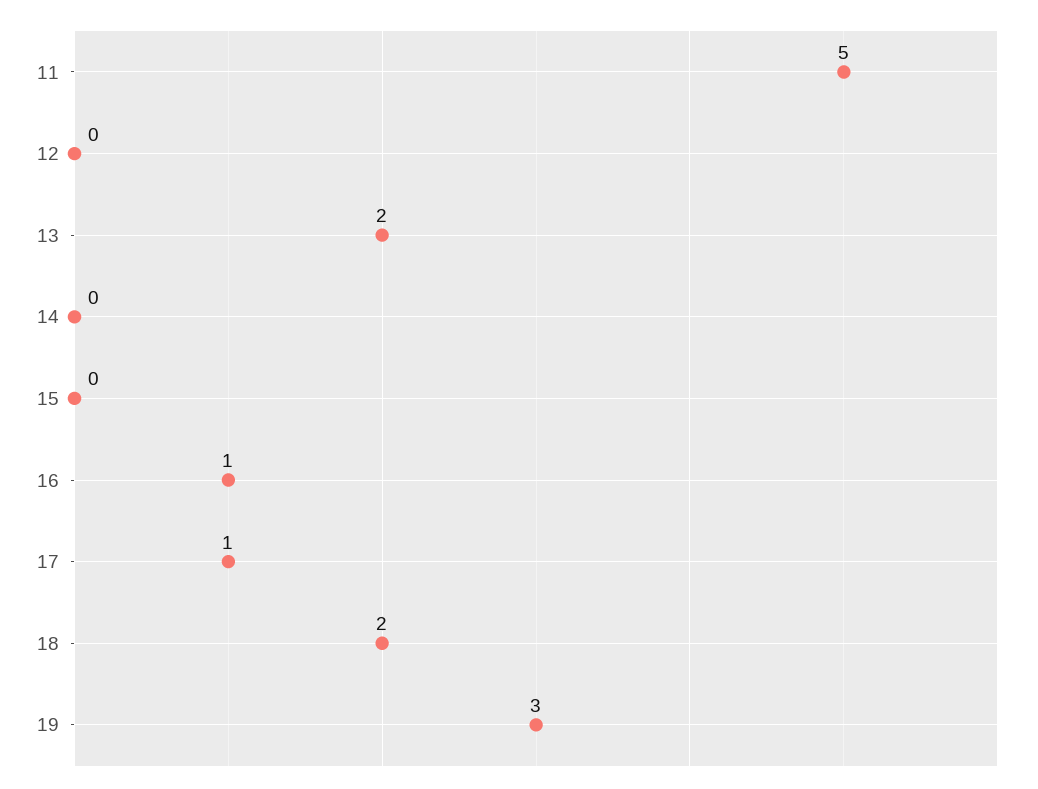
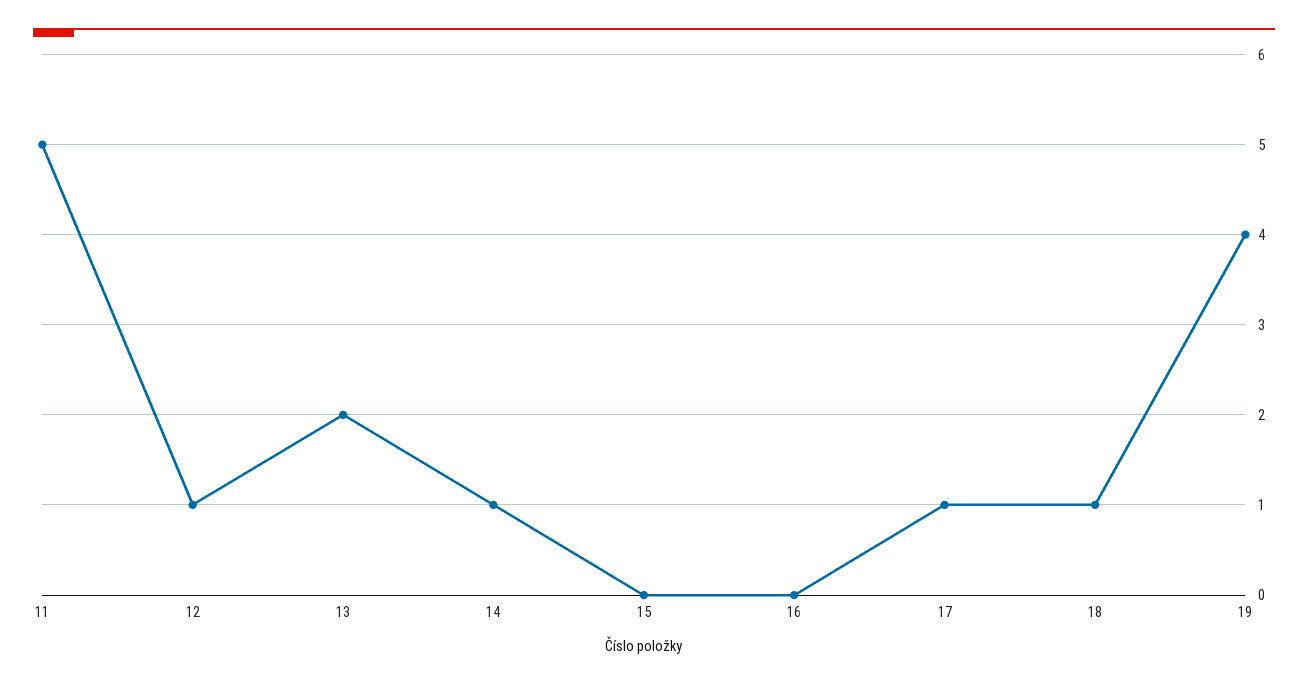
12: 0 -> 1
14: 0 -> 1
16: 1 -> 0
18: 2 -> 1
19: 3 -> 4

